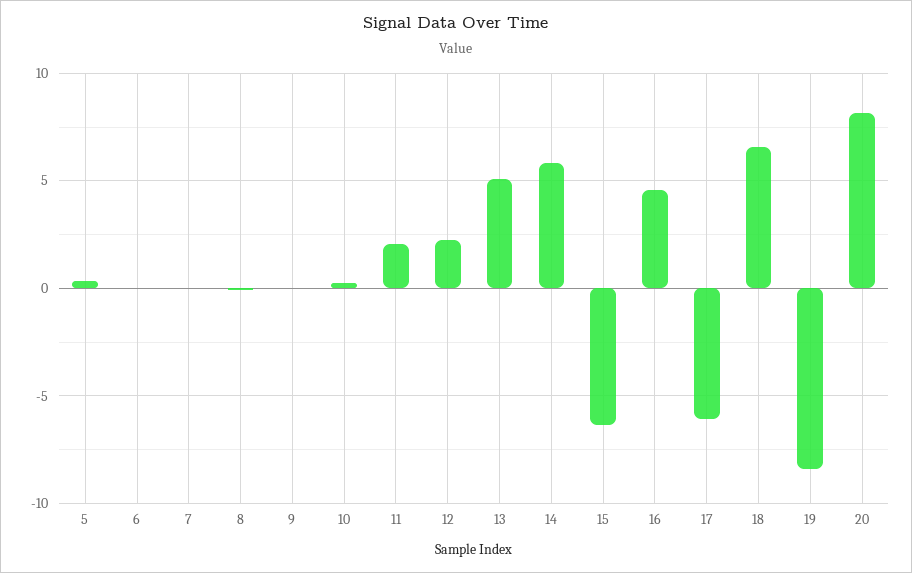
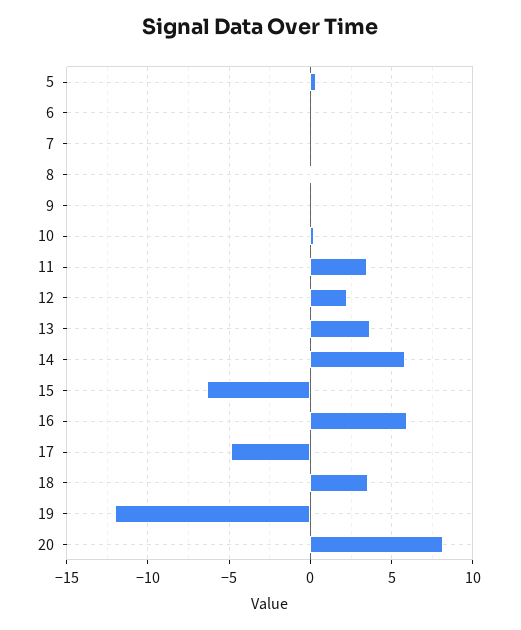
11: 2 -> 3.5
13: 5 -> 3.5
16: 4.5 -> 6
17: -6 -> -5
18: 6.5 -> 3.5
19: -8.5 -> -12

